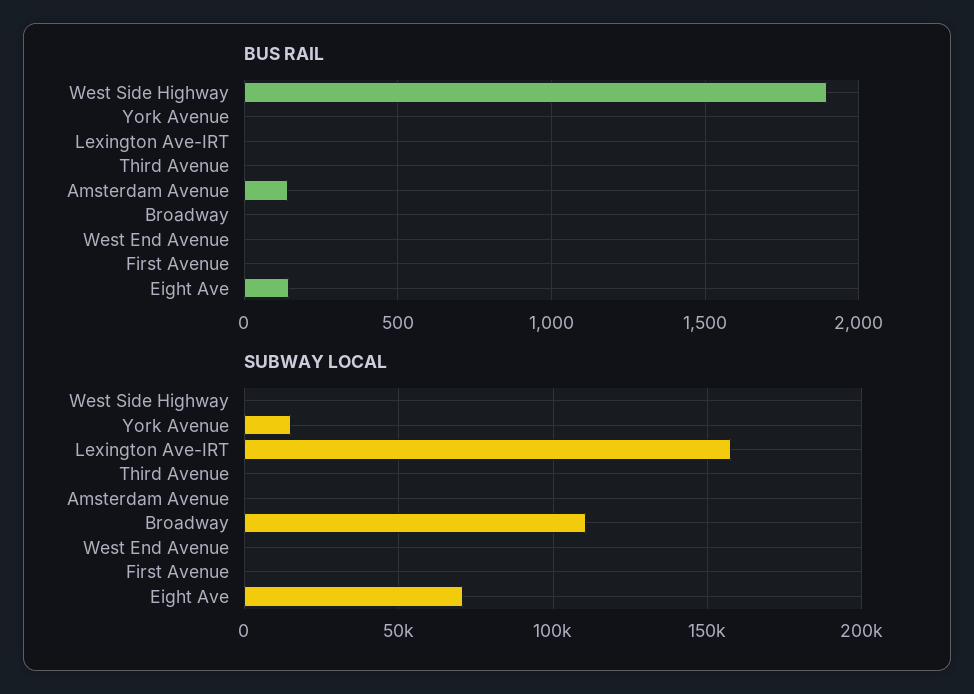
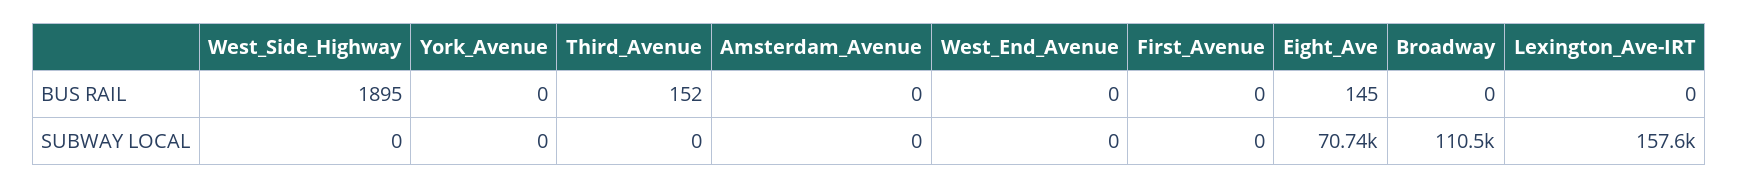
BUS RAIL, Third Avenue: 0 -> 152
BUS RAIL, Amsterdam Avenue: 150 -> 0
SUBWAY LOCAL, York Avenue: 15000 -> 0

